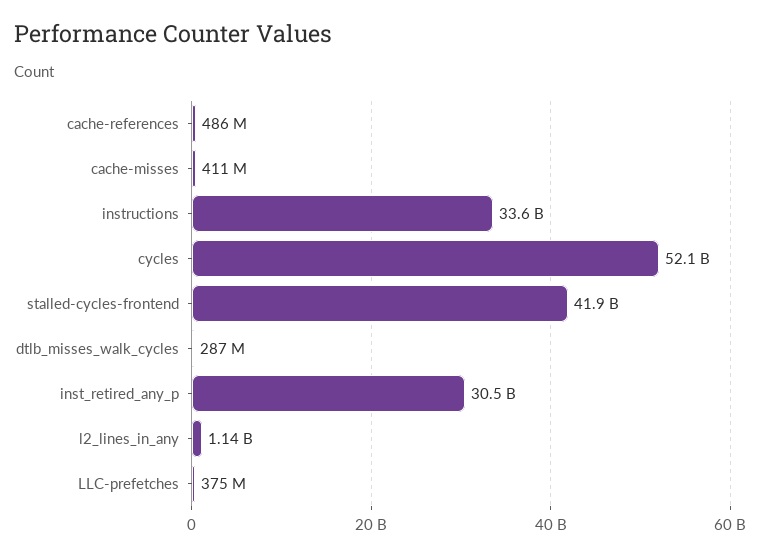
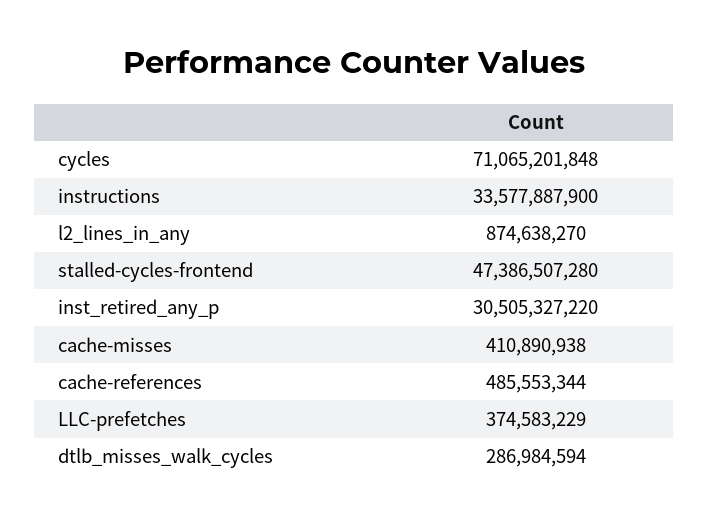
cycles: 52100000000 -> 71065201848
stalled-cycles-frontend: 41900000000 -> 47386507280
l2_lines_in_any: 1140000000 -> 874638270

